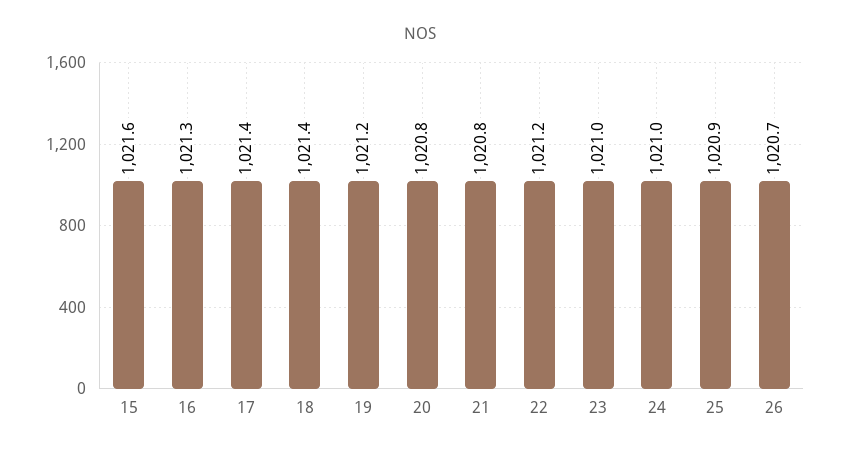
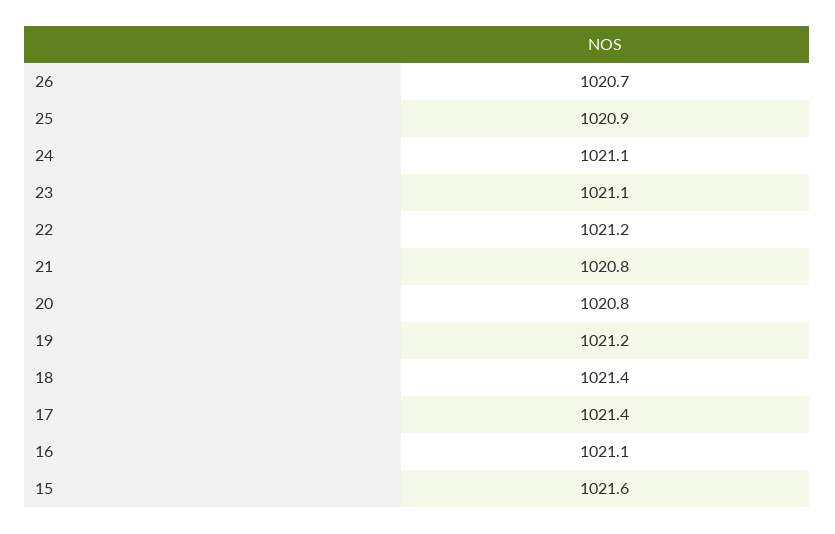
16: 1021.3 -> 1021.1
23: 1021 -> 1021.1
24: 1021 -> 1021.1

